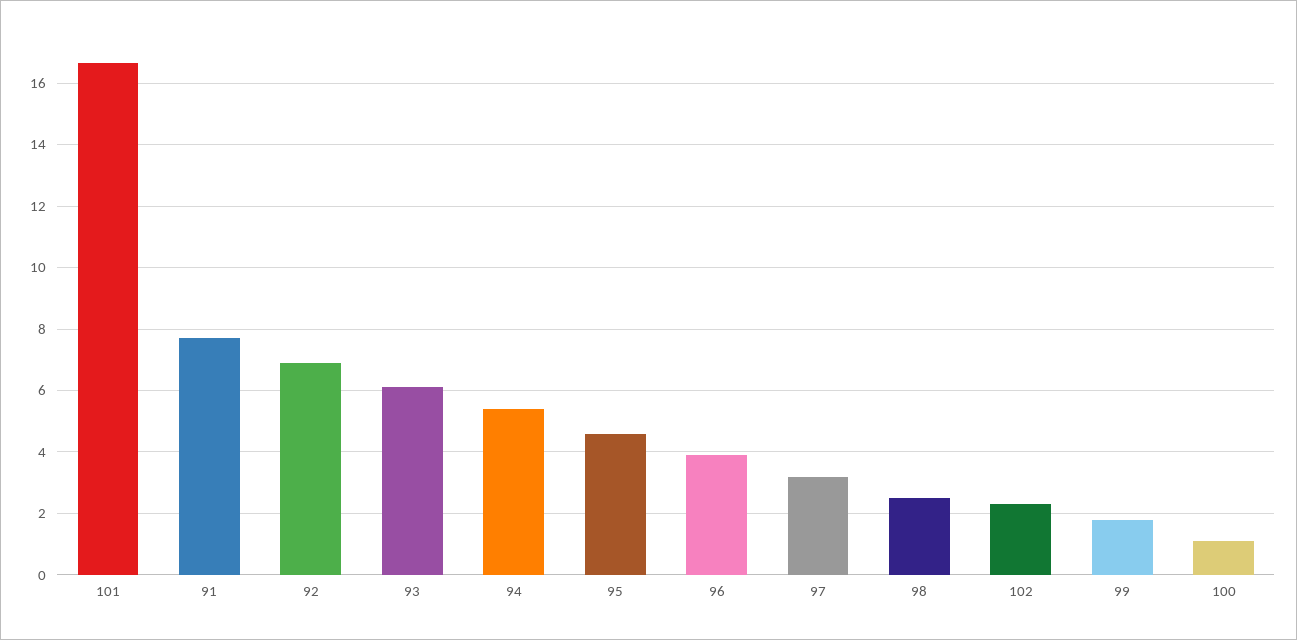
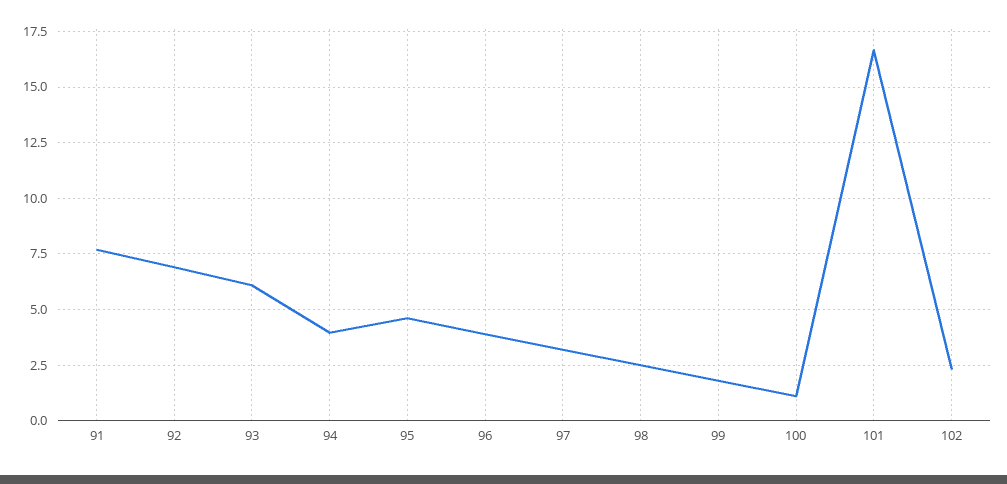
94: 5.4 -> 4

